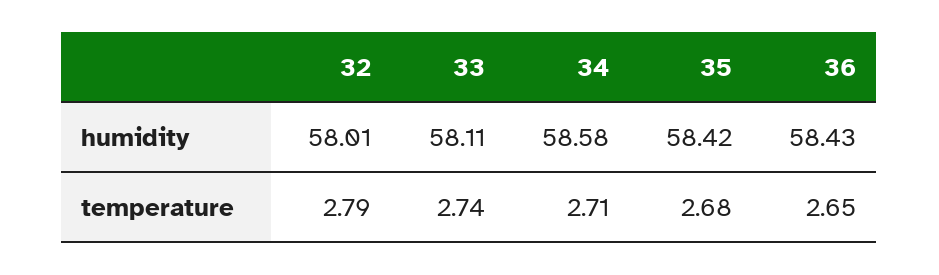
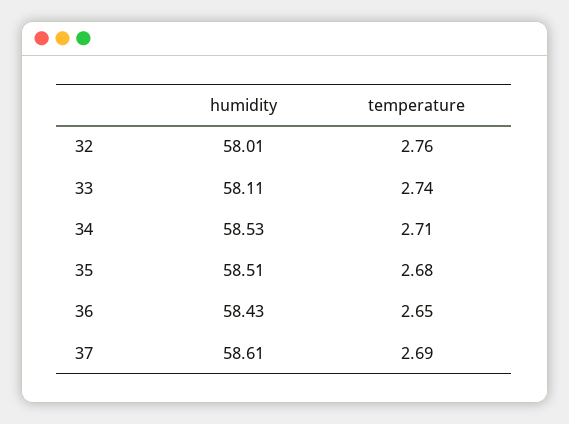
34, humidity: 58.58 -> 58.53
35, humidity: 58.42 -> 58.51
32, temperature: 2.79 -> 2.76
37, humidity: none -> 58.61
37, temperature: none -> 2.69

